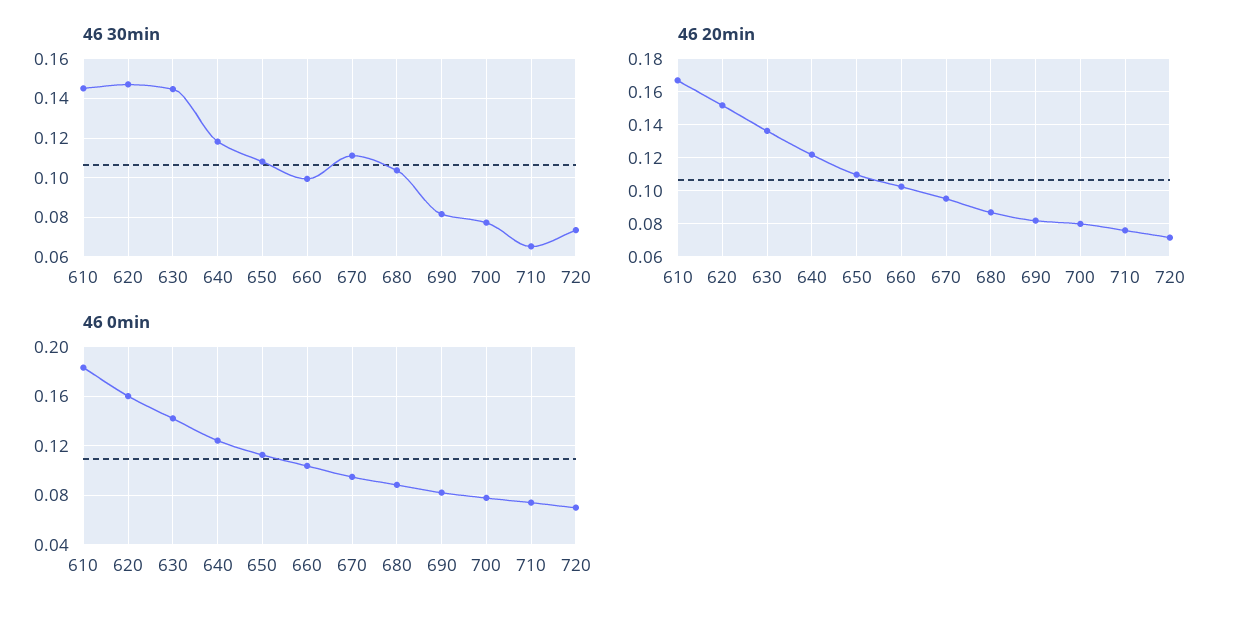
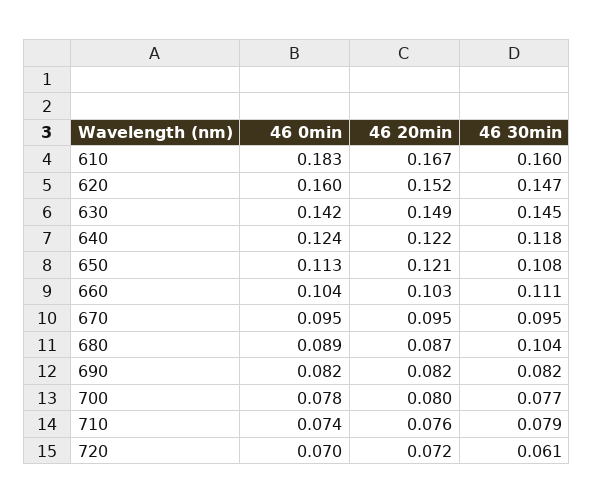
46 30min, 610: 0.145 -> 0.16
46 30min, 660: 0.1 -> 0.111
46 30min, 670: 0.11 -> 0.095
46 30min, 710: 0.065 -> 0.079
46 30min, 720: 0.075 -> 0.061
46 20min, 630: 0.135 -> 0.149
46 20min, 650: 0.11 -> 0.121

